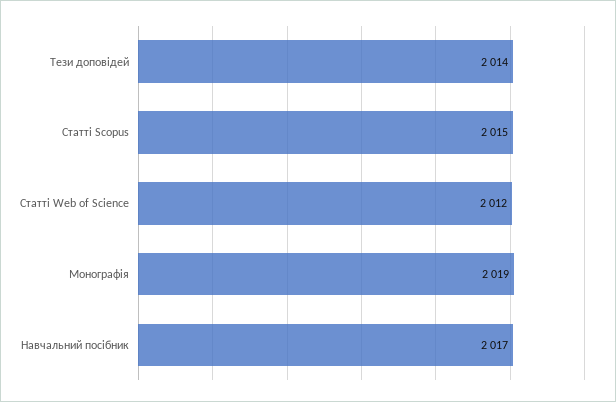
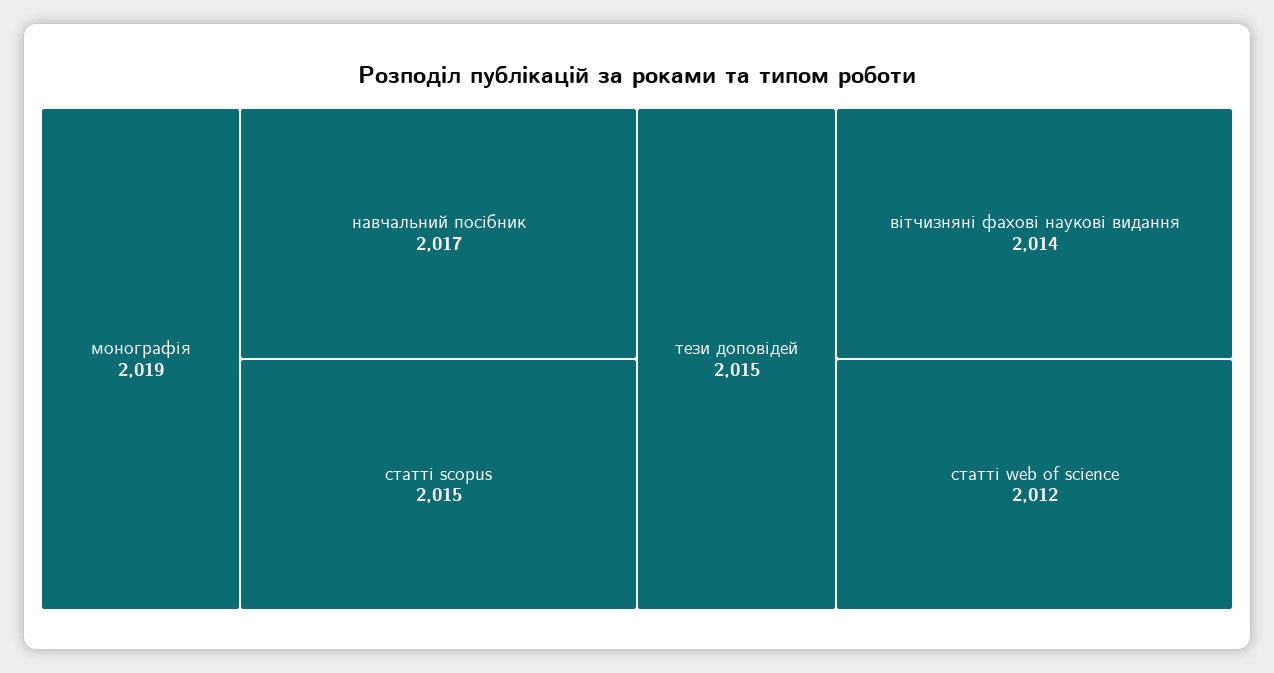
Тези доповідей: 2014 -> 2015
вітчизняні фахові наукові видання: none -> 2014

